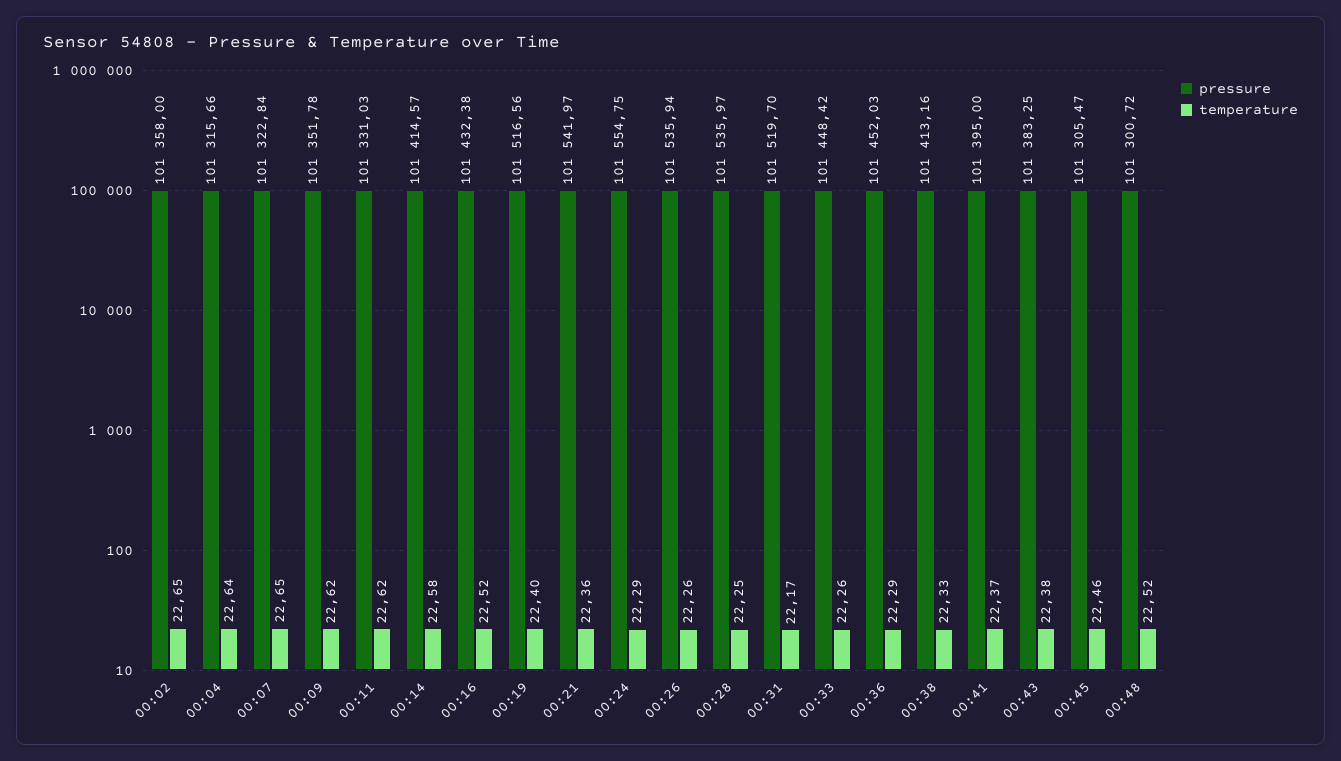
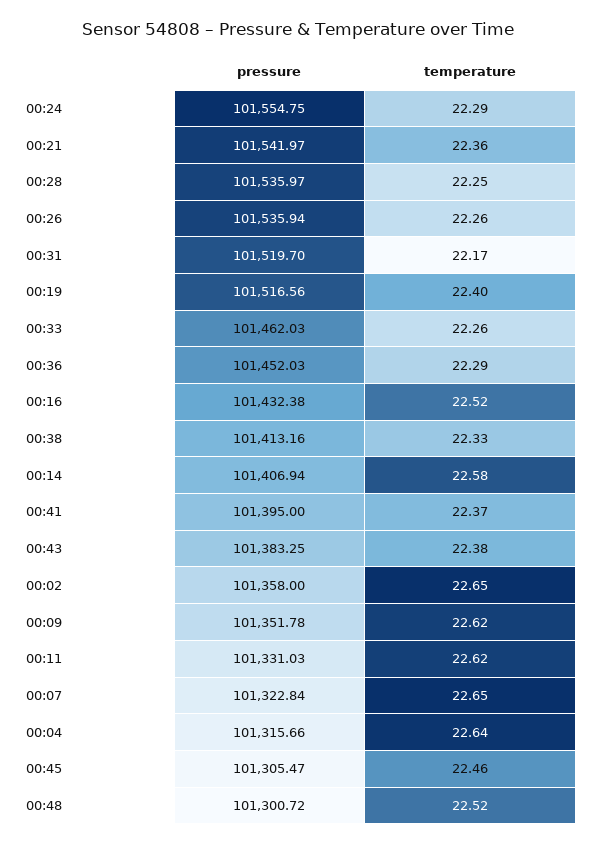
pressure, 00:14: 101414.57 -> 101406.94
pressure, 00:33: 101448.42 -> 101462.03

